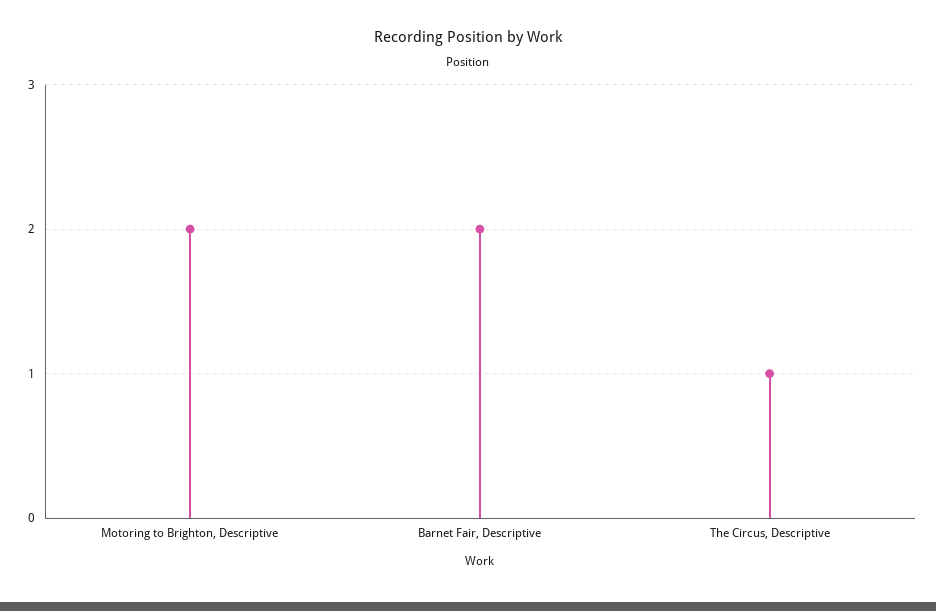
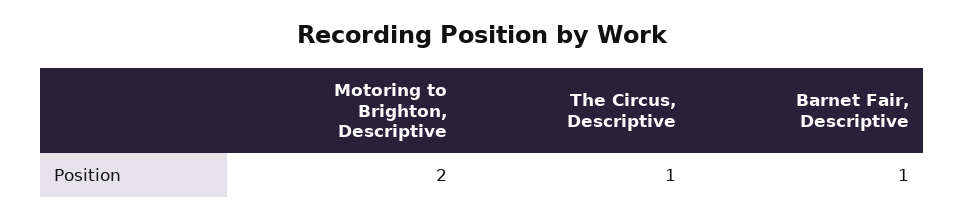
Barnet Fair, Descriptive: 2 -> 1

